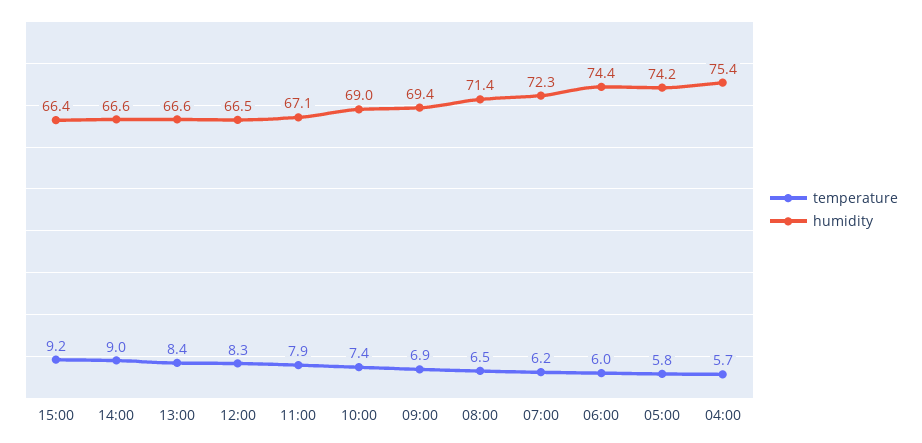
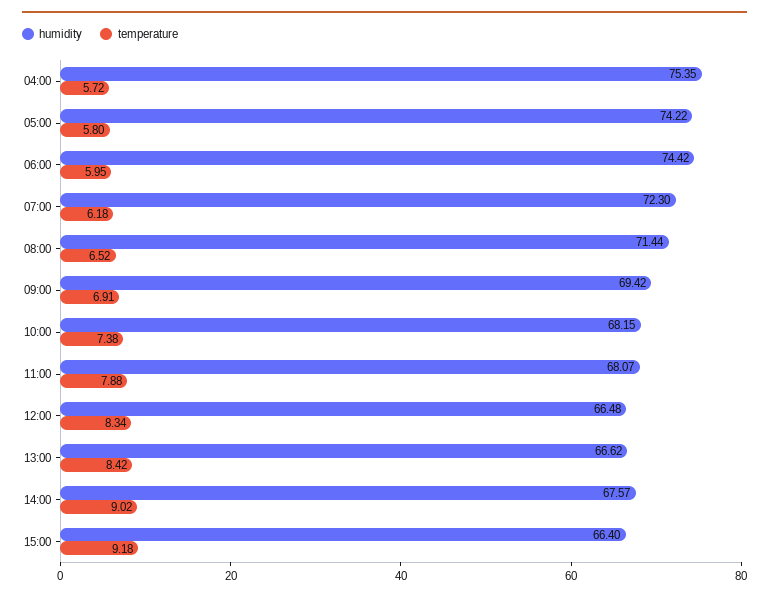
humidity, 14:00: 66.6 -> 67.57
humidity, 11:00: 67.1 -> 68.07
humidity, 10:00: 69 -> 68.15

